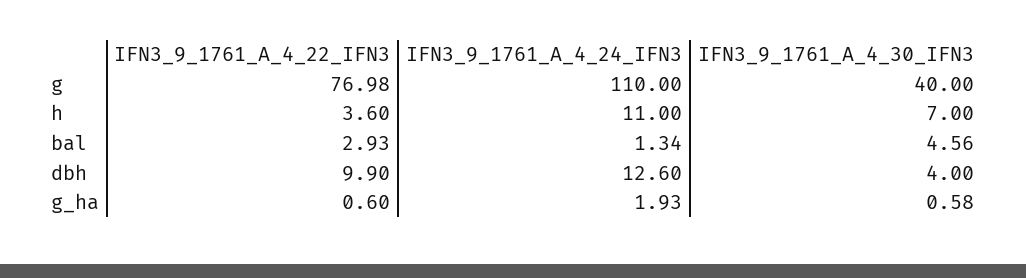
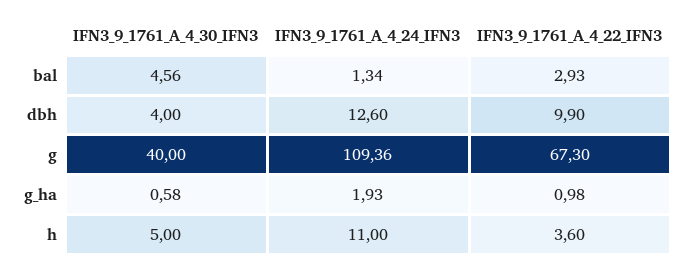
IFN3_9_1761_A_4_22_IFN3, g: 76.98 -> 67.3
IFN3_9_1761_A_4_24_IFN3, g: 110 -> 109.36
IFN3_9_1761_A_4_30_IFN3, h: 7 -> 5
IFN3_9_1761_A_4_22_IFN3, g_ha: 0.6 -> 0.98

